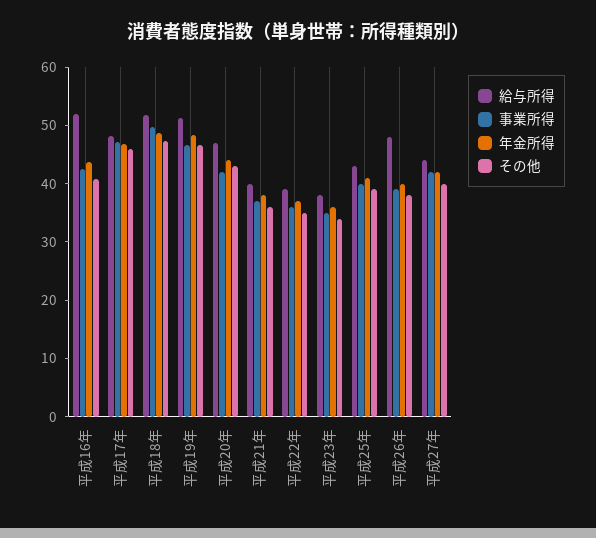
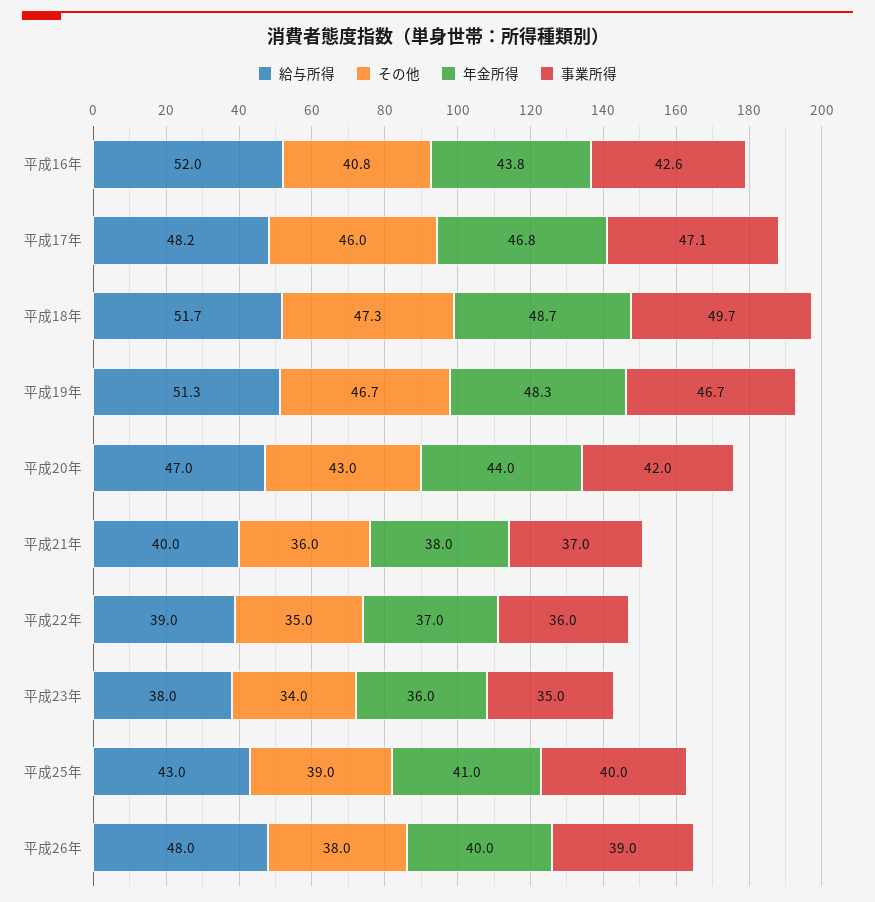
給与所得, 平成27年: 44 -> none
事業所得, 平成27年: 42 -> none
年金所得, 平成27年: 42 -> none
その他, 平成27年: 40 -> none

